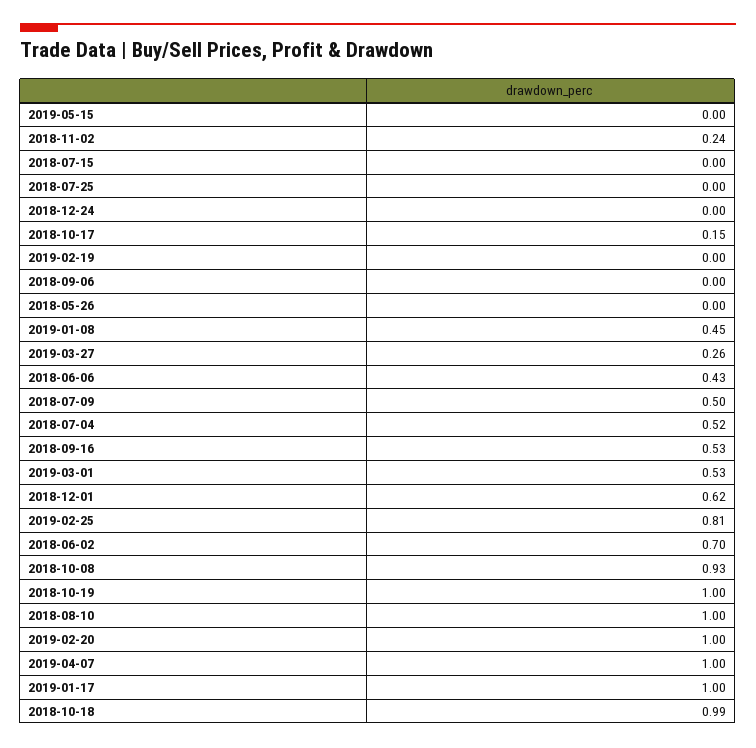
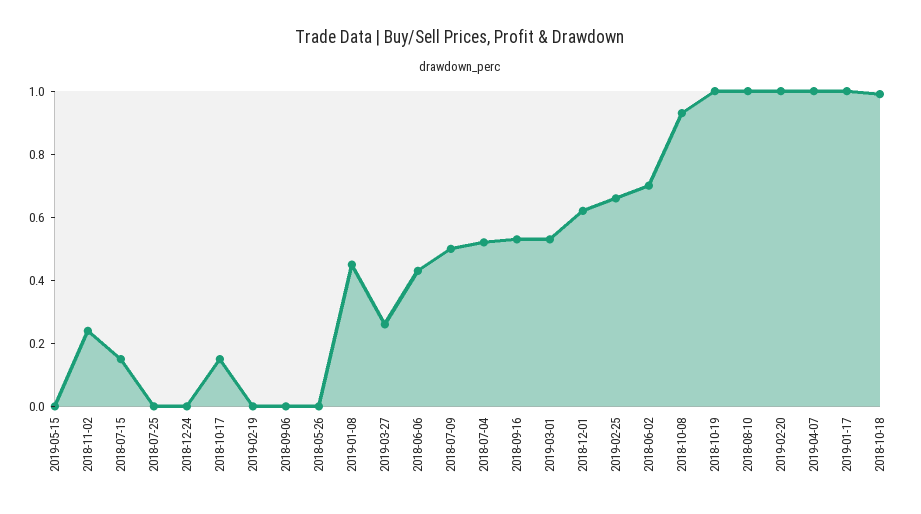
2018-07-15: 0 -> 0.15
2019-02-25: 0.81 -> 0.65

